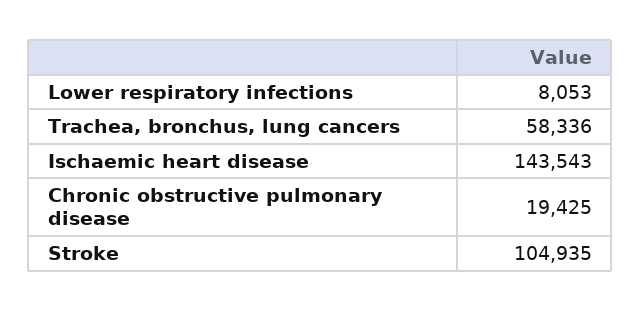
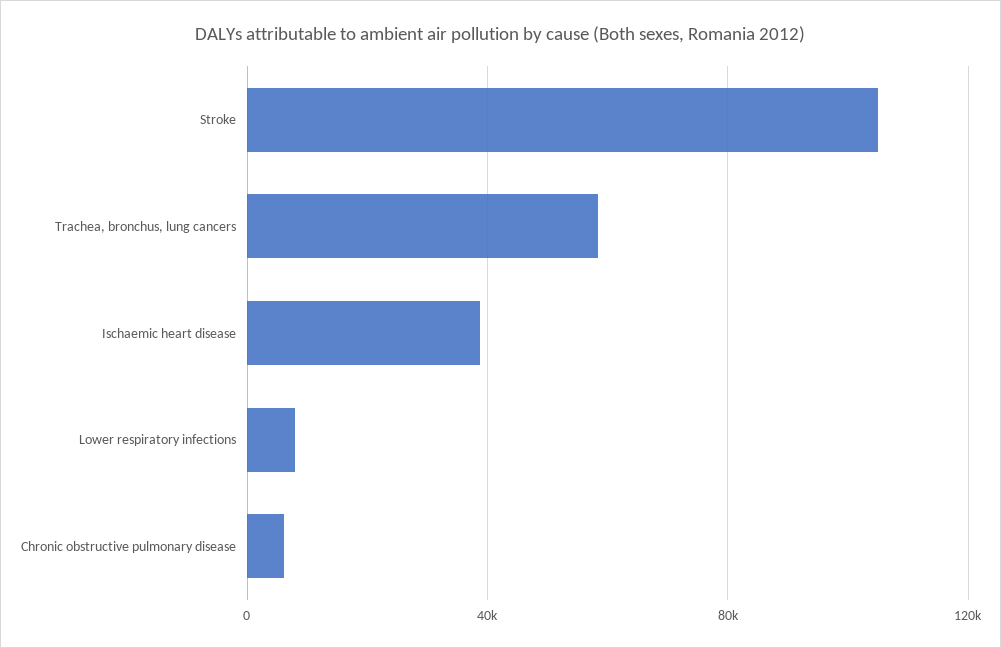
Ischaemic heart disease: 143543 -> 40000
Chronic obstructive pulmonary disease: 19425 -> 5000

